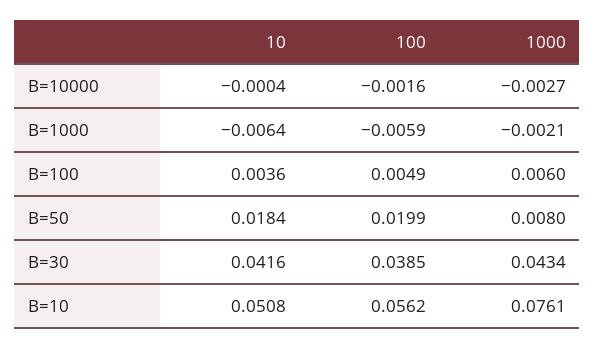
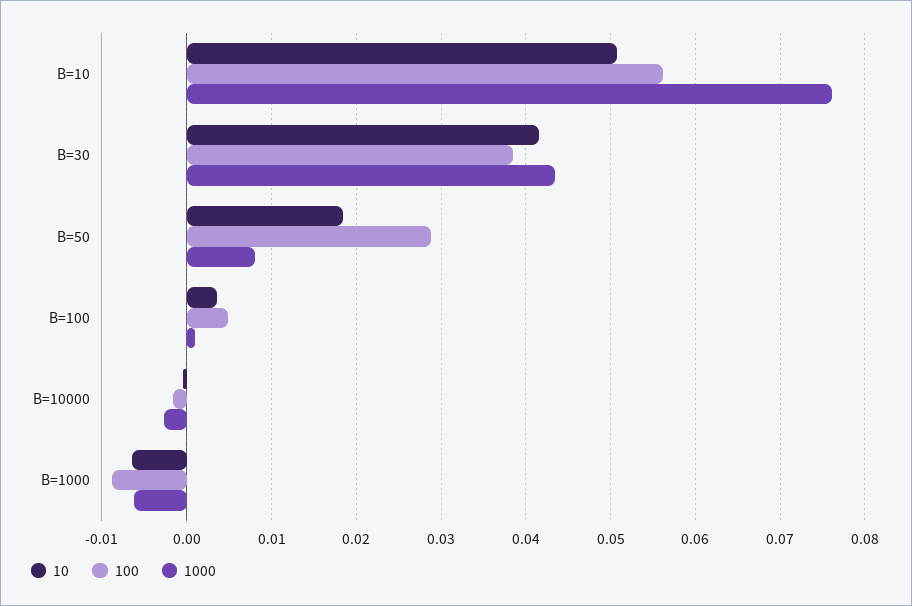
100, B=1000: -0.0059 -> -0.009
1000, B=1000: -0.0021 -> -0.006
1000, B=100: 0.006 -> 0.001
100, B=50: 0.0199 -> 0.029

